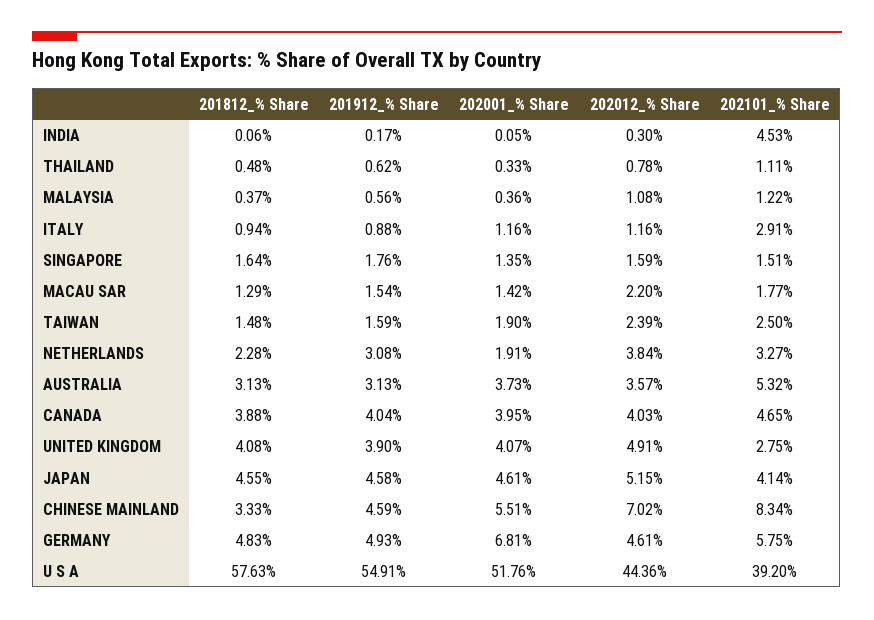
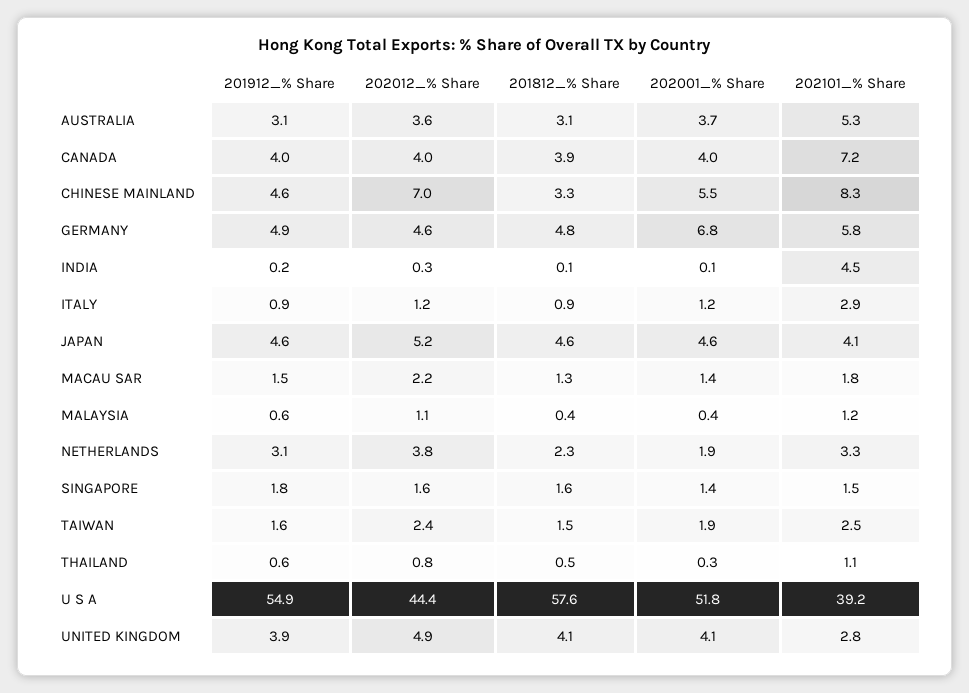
202101_% Share, CANADA: 4.65 -> 7.2

